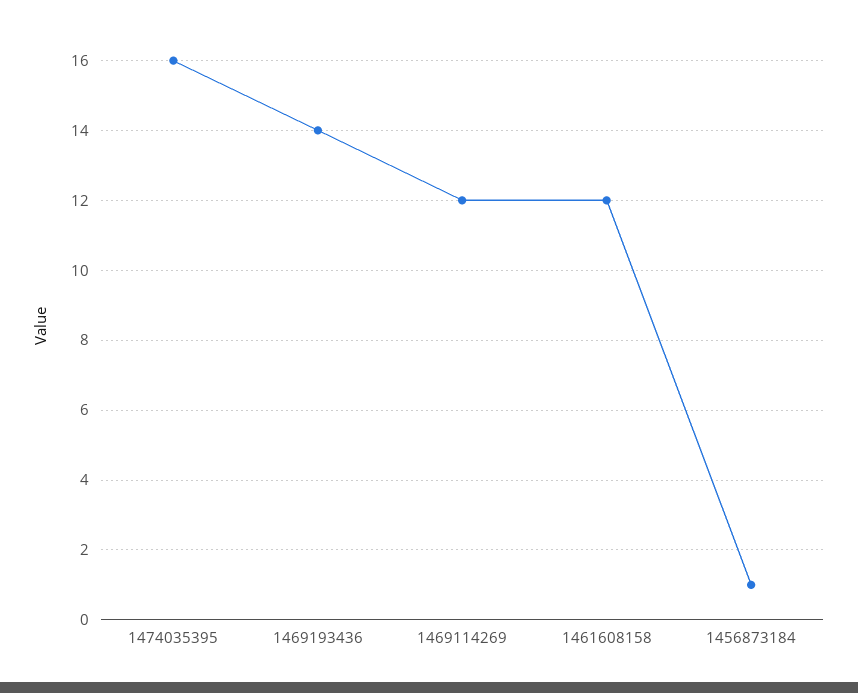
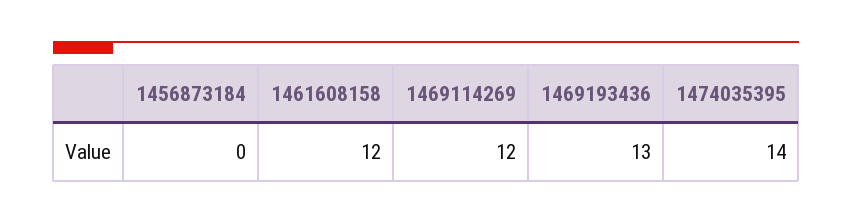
1474035395: 16 -> 14
1469193436: 14 -> 13
1456873184: 1 -> 0

